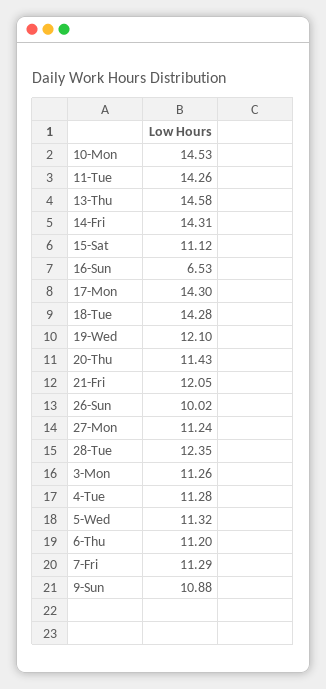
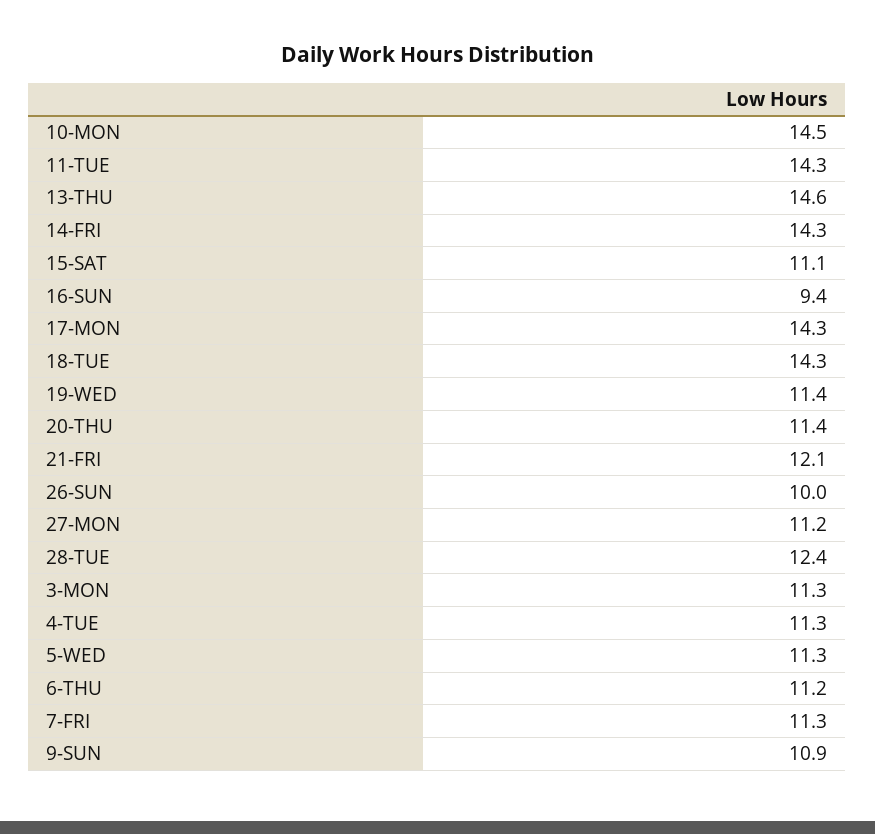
16-Sun: 6.53 -> 9.4
19-Wed: 12.1 -> 11.4

